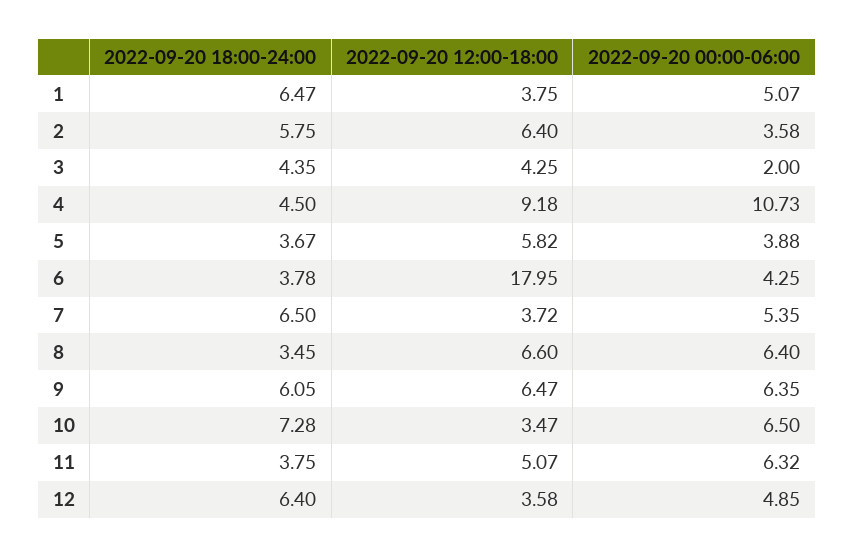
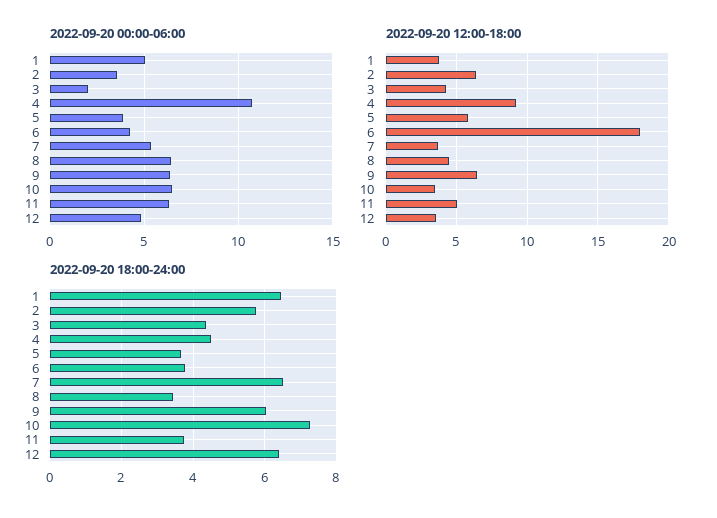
2022-09-20 12:00-18:00, 8: 6.6 -> 4.5

